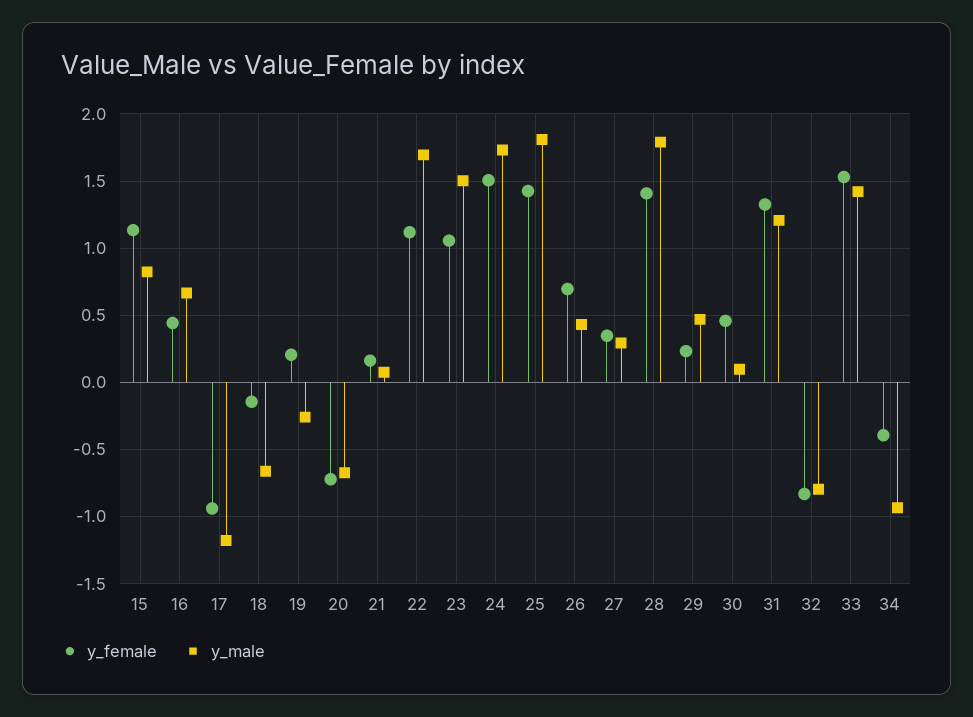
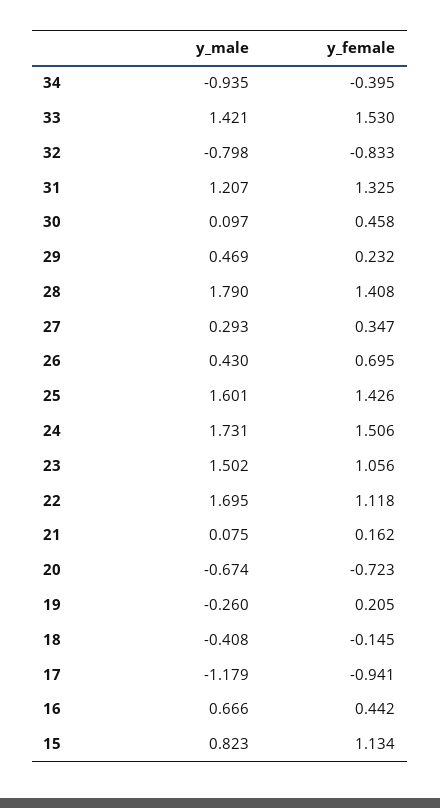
y_male, 18: -0.65 -> -0.408
y_male, 25: 1.8 -> 1.601

